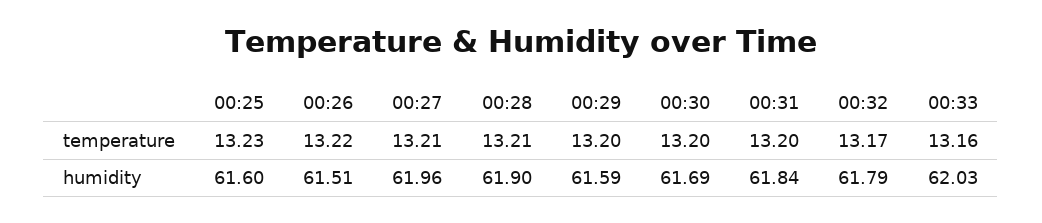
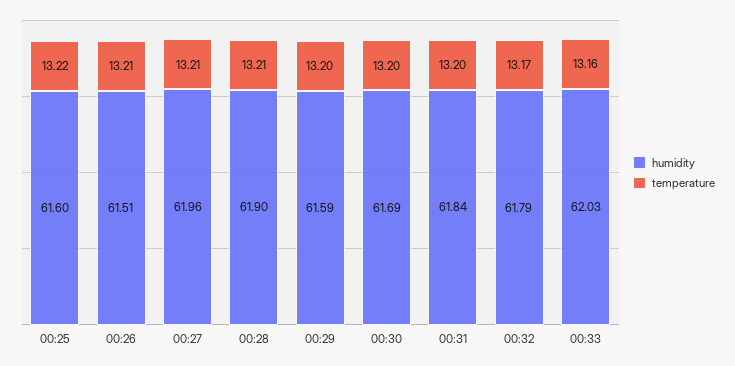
temperature, 00:25: 13.23 -> 13.22
temperature, 00:26: 13.22 -> 13.21

